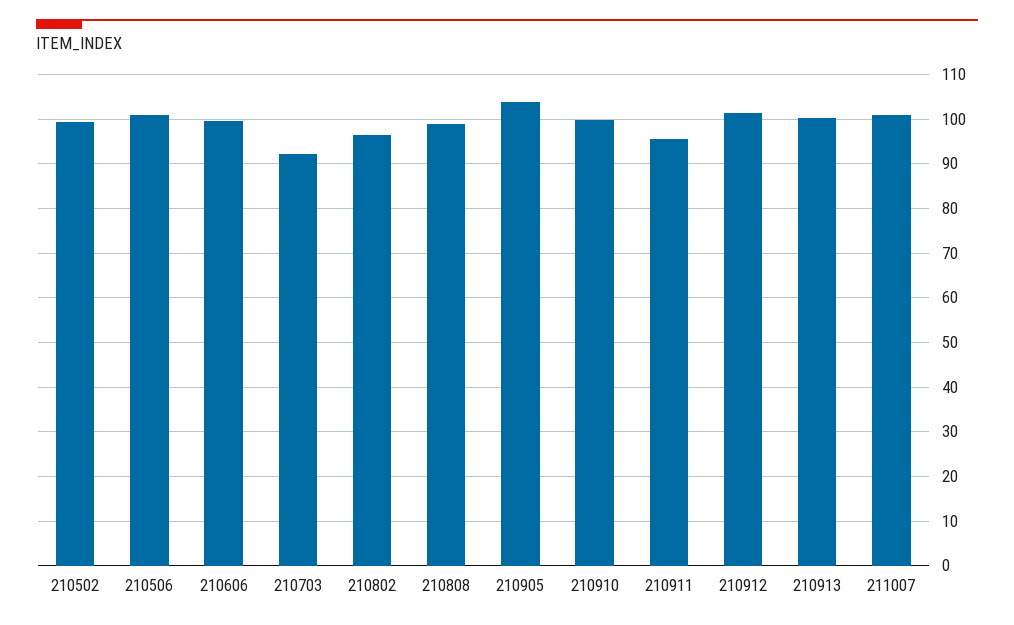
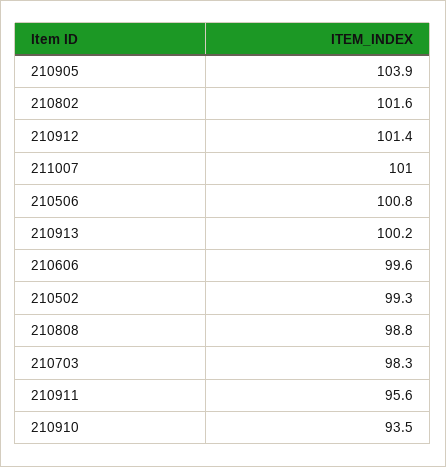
210703: 92 -> 98.3
210802: 96 -> 101.6
210910: 100 -> 93.5

